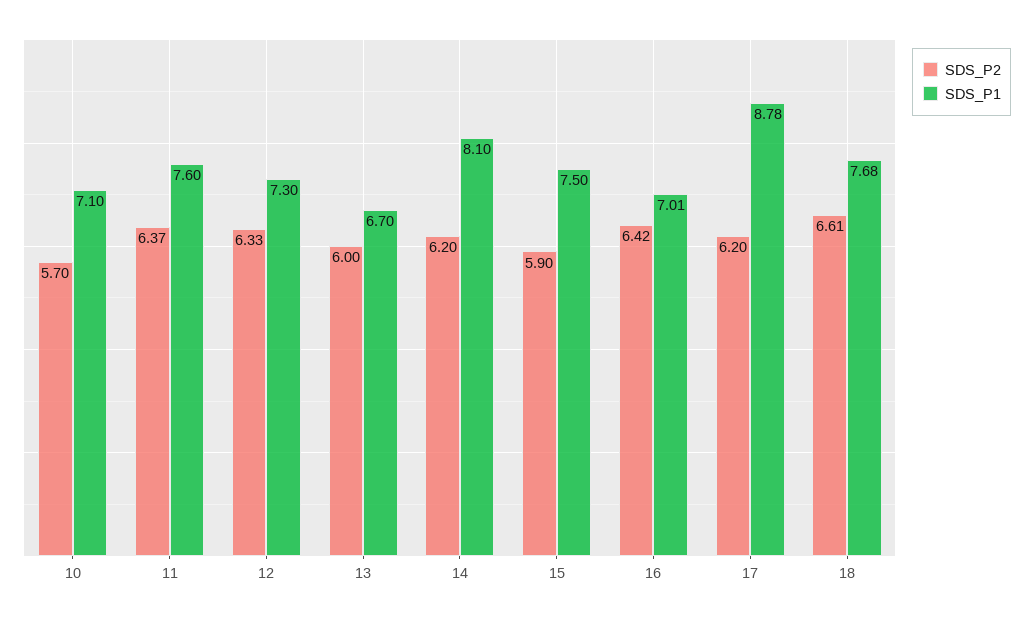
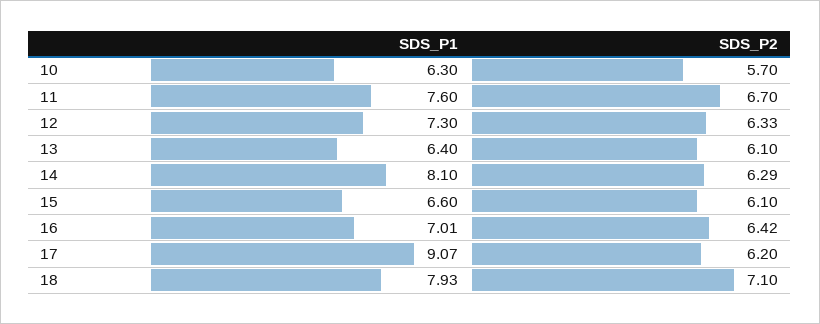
SDS_P1, 10: 7.1 -> 6.3
SDS_P2, 11: 6.37 -> 6.7
SDS_P2, 13: 6 -> 6.1
SDS_P1, 13: 6.7 -> 6.4
SDS_P2, 14: 6.2 -> 6.29
SDS_P2, 15: 5.9 -> 6.1
SDS_P1, 15: 7.5 -> 6.6
SDS_P1, 17: 8.78 -> 9.07
SDS_P2, 18: 6.61 -> 7.1
SDS_P1, 18: 7.68 -> 7.93

